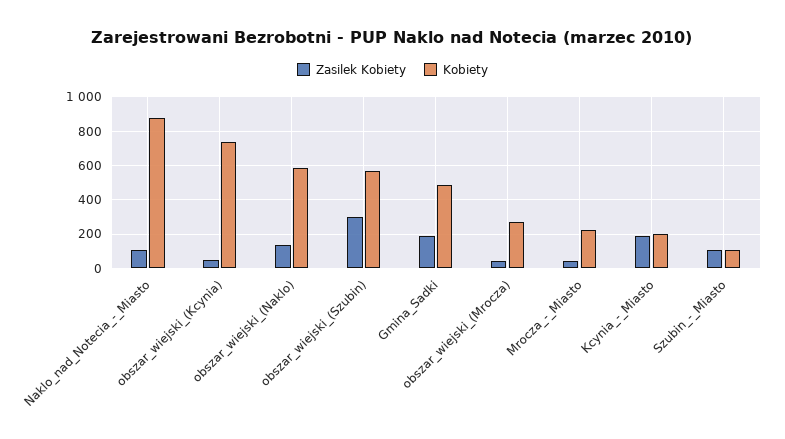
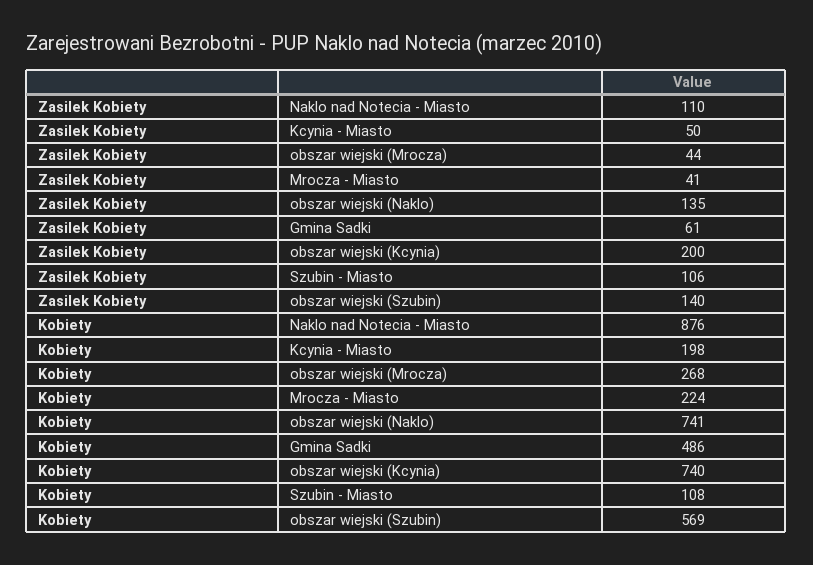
Zasilek Kobiety, obszar_wiejski_(Kcynia): 50 -> 200
Kobiety, obszar_wiejski_(Naklo): 600 -> 741
Zasilek Kobiety, obszar_wiejski_(Szubin): 300 -> 140
Zasilek Kobiety, Gmina_Sadki: 200 -> 61
Zasilek Kobiety, Kcynia_-_Miasto: 200 -> 50

